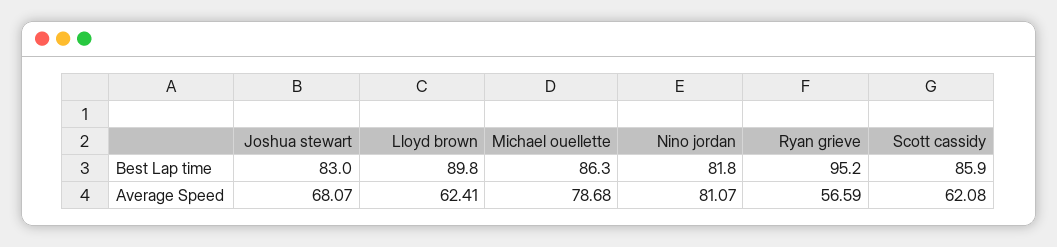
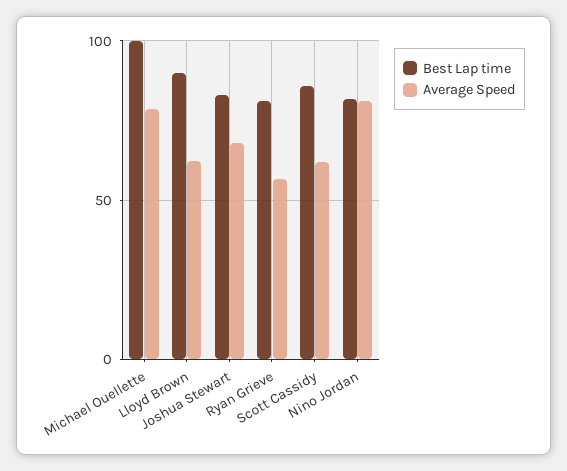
Best Lap time, Michael ouellette: 86.3 -> 100
Best Lap time, Ryan grieve: 95.2 -> 80

